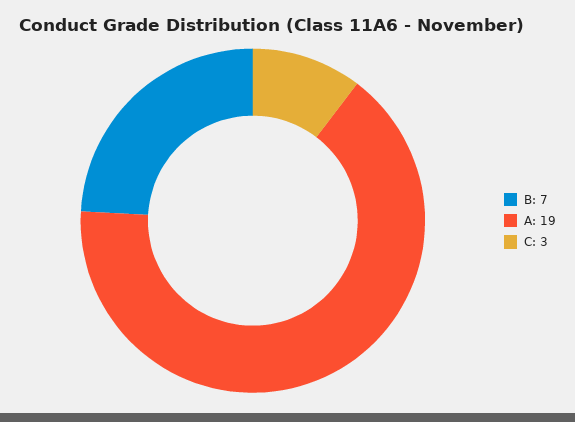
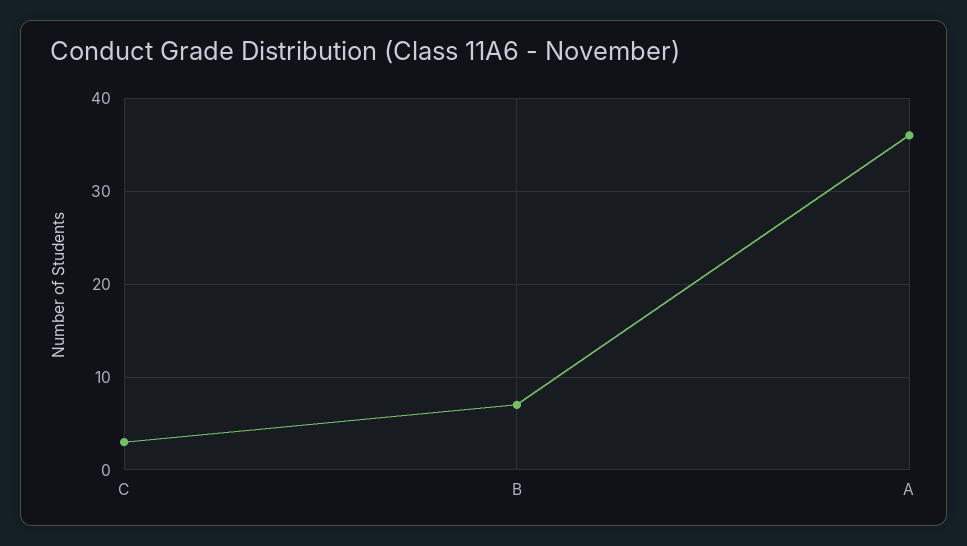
A: 19 -> 36

